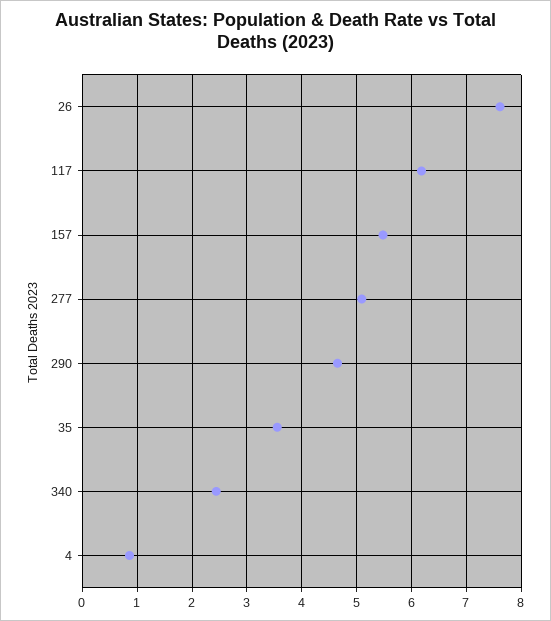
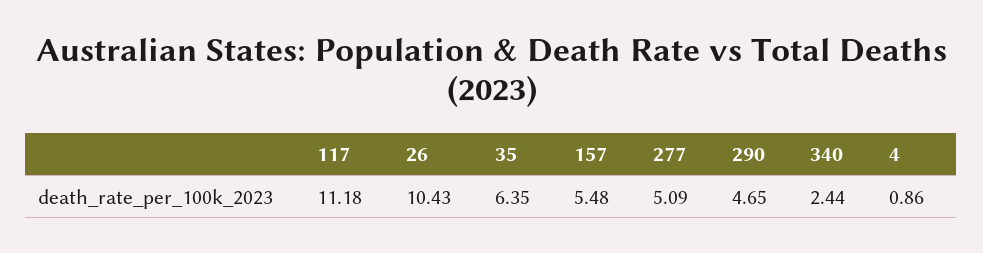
26: 7.6 -> 10.43
117: 6.2 -> 11.18
35: 3.6 -> 6.35

